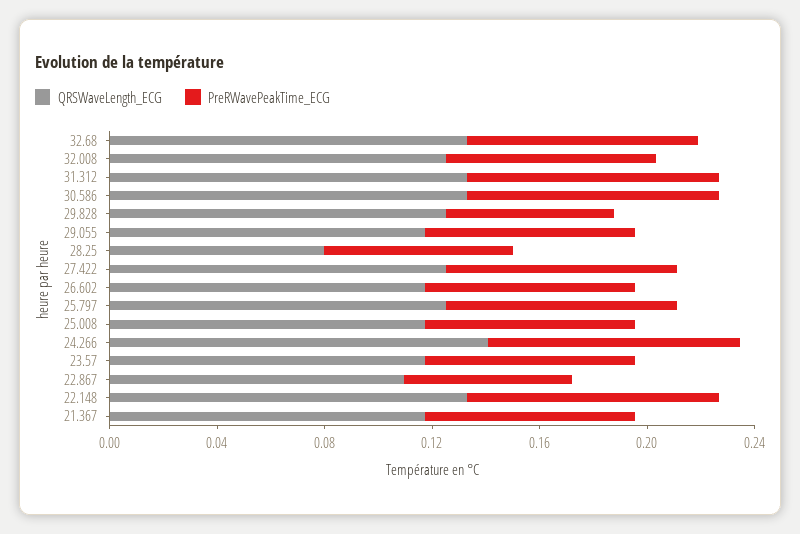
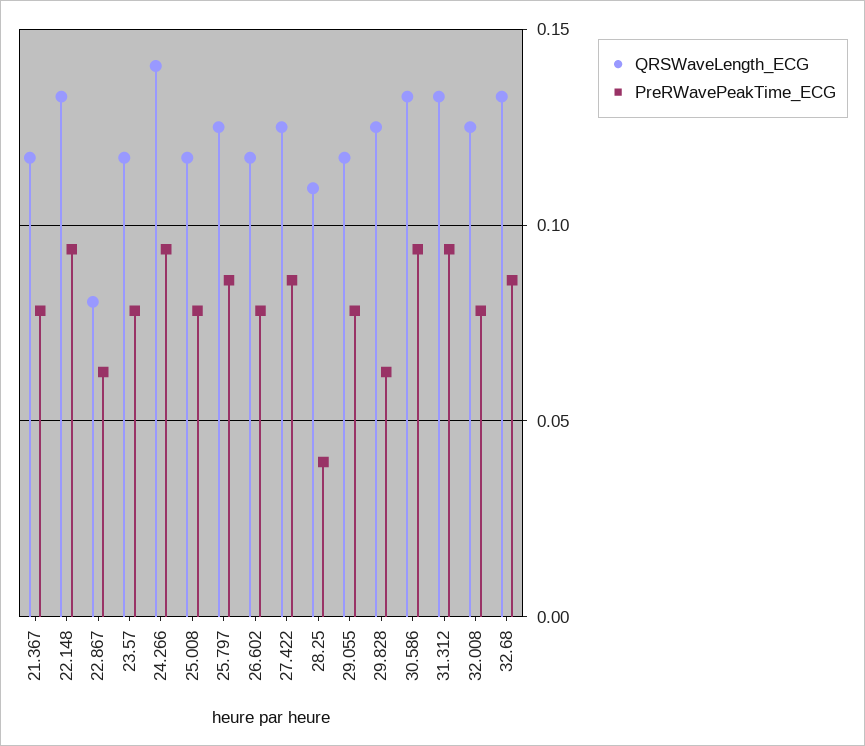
QRSWaveLength_ECG, 28.25: 0.08 -> 0.11
PreRWavePeakTime_ECG, 28.25: 0.07 -> 0.04
QRSWaveLength_ECG, 22.867: 0.11 -> 0.08

